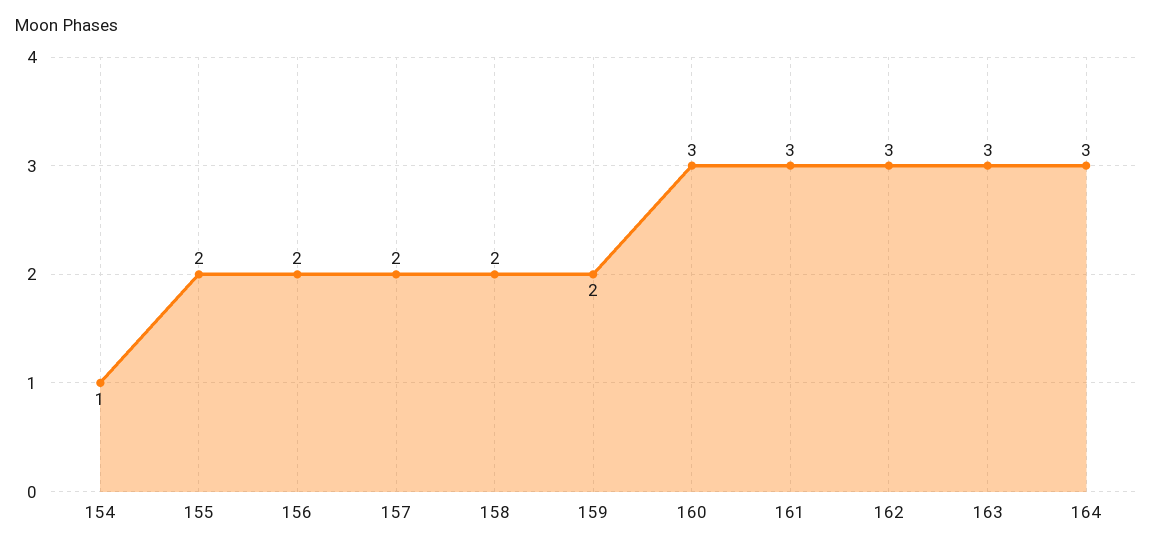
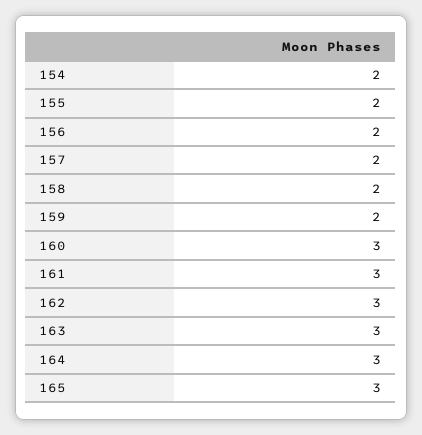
154: 1 -> 2
165: none -> 3

